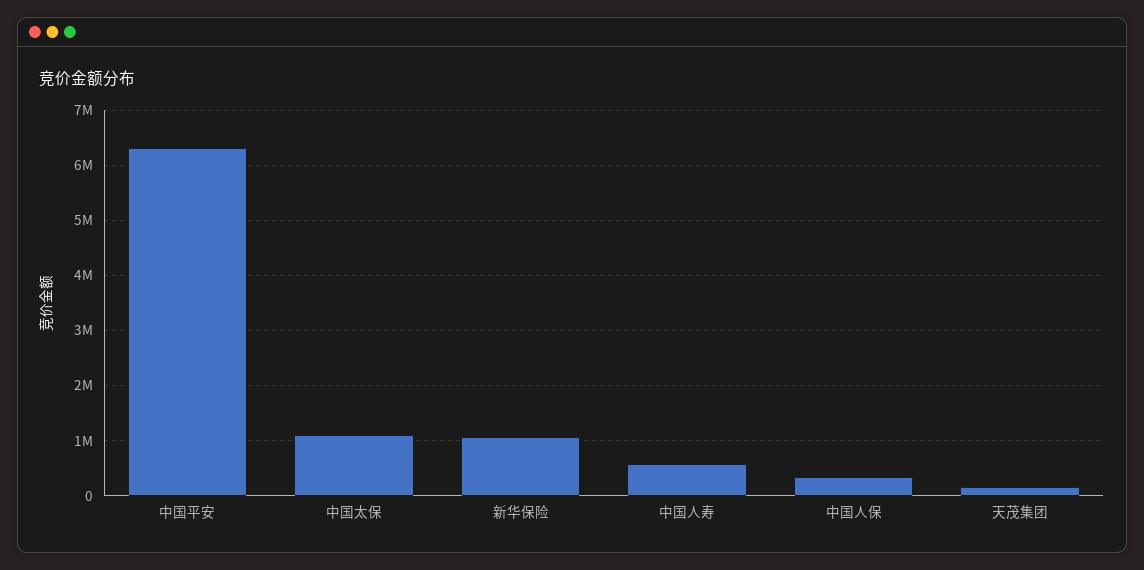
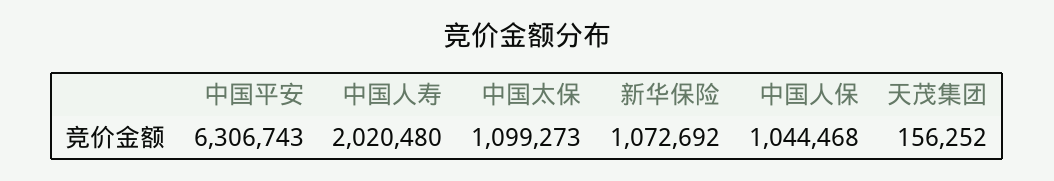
中国人寿: 600000 -> 2020480
中国人保: 400000 -> 1044468

